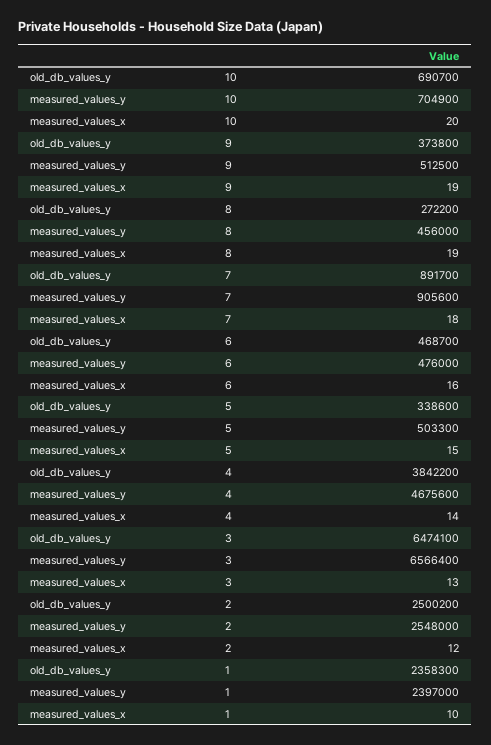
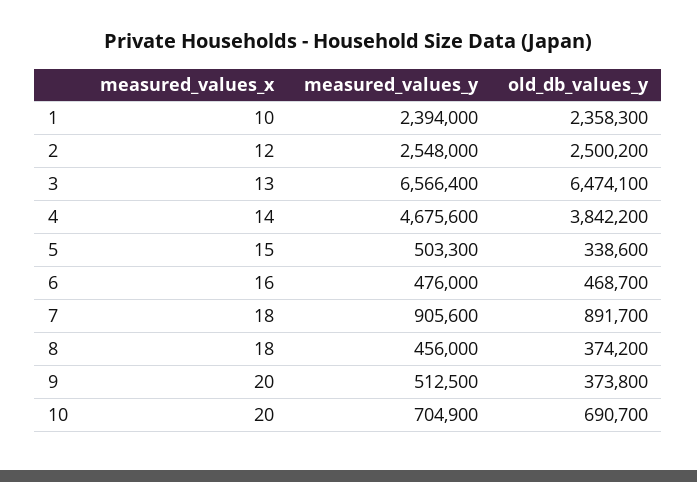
measured_values_x, 9: 19 -> 20
old_db_values_y, 8: 272200 -> 374200
measured_values_x, 8: 19 -> 18
measured_values_y, 1: 2397000 -> 2394000

